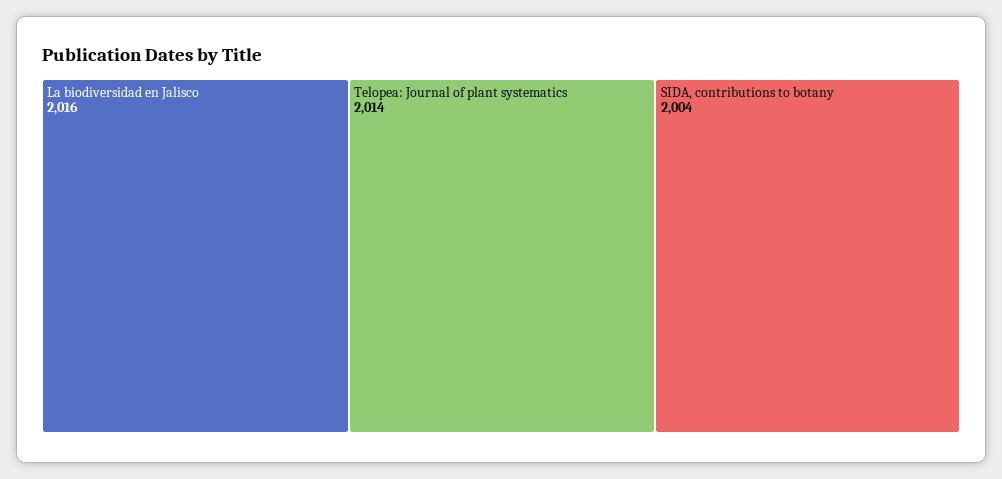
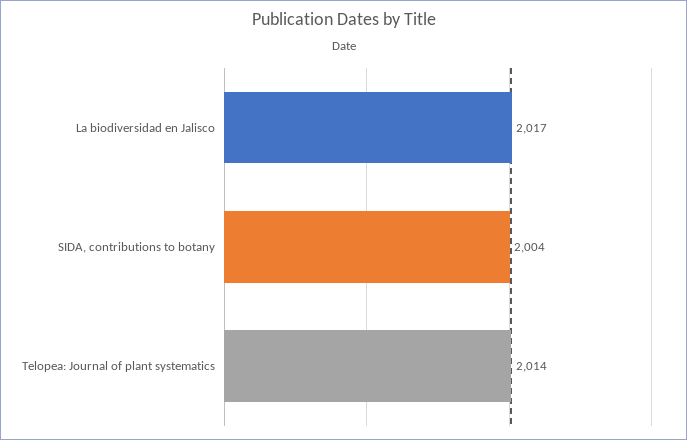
La biodiversidad en Jalisco: 2016 -> 2017

